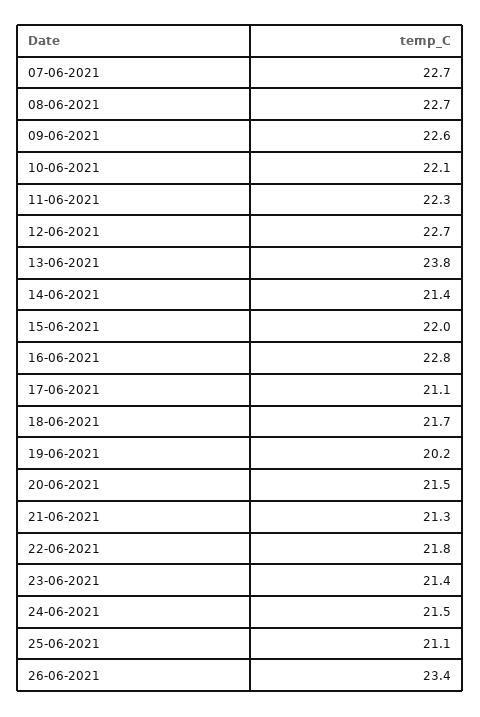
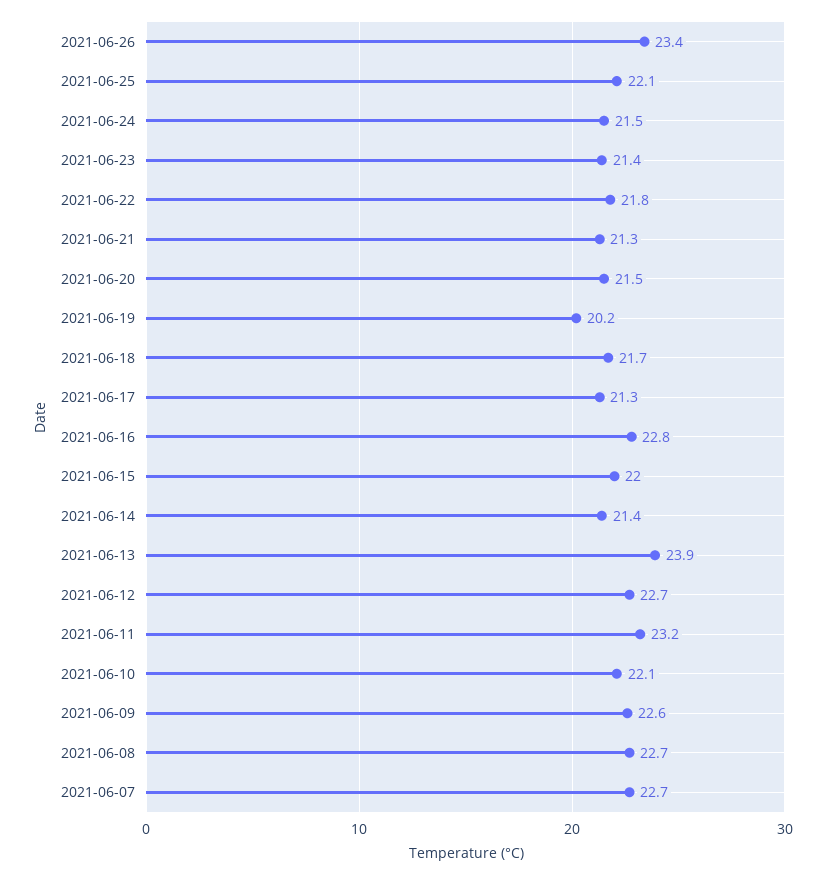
11-06-2021: 22.3 -> 23.2
13-06-2021: 23.8 -> 23.9
17-06-2021: 21.1 -> 21.3
25-06-2021: 21.1 -> 22.1

